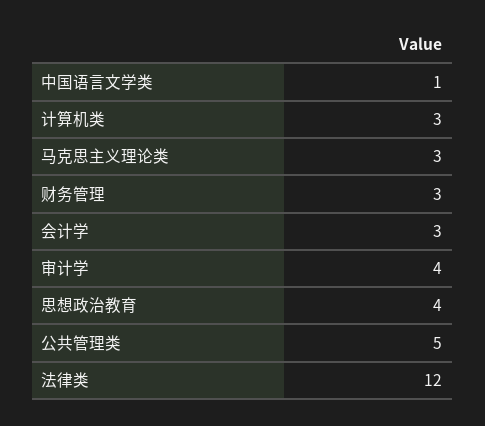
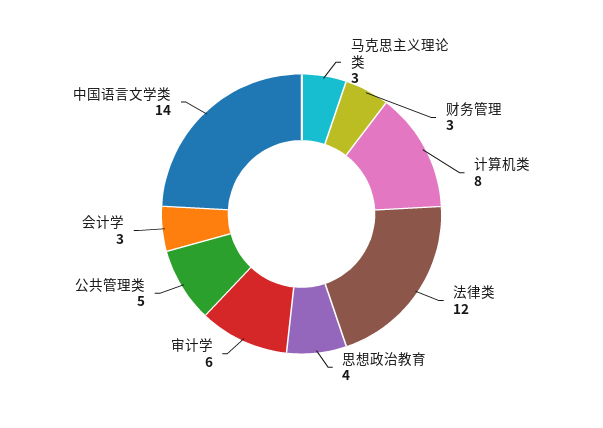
中国语言文学类: 1 -> 14
计算机类: 3 -> 8
审计学: 4 -> 6

